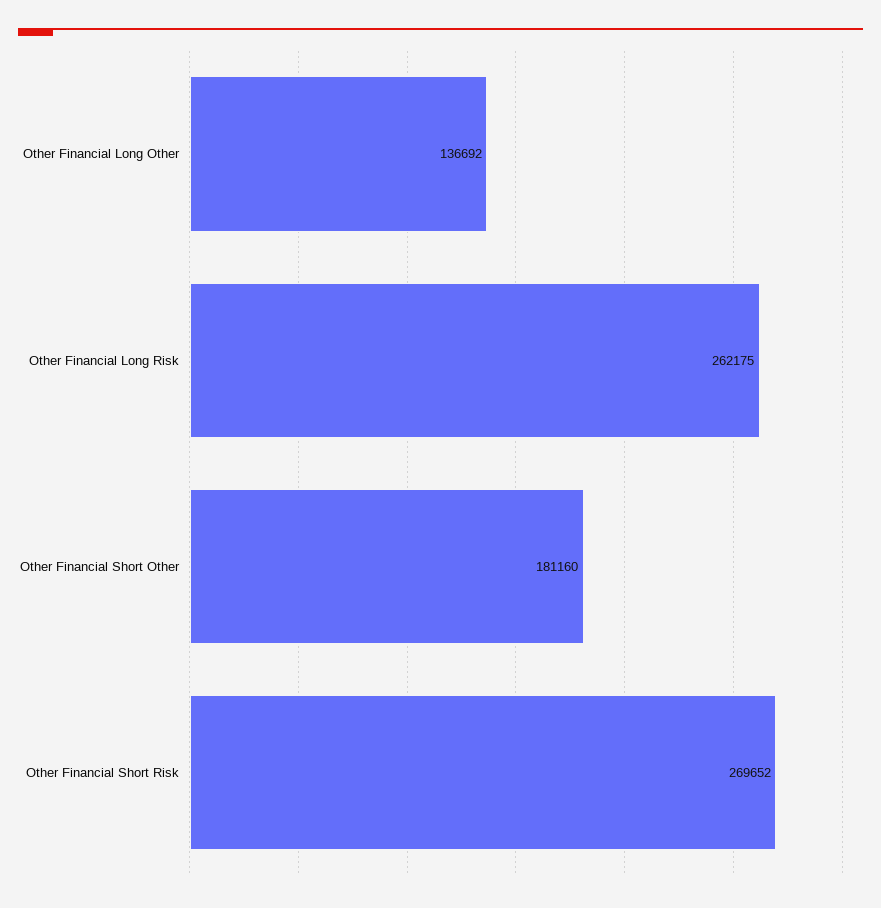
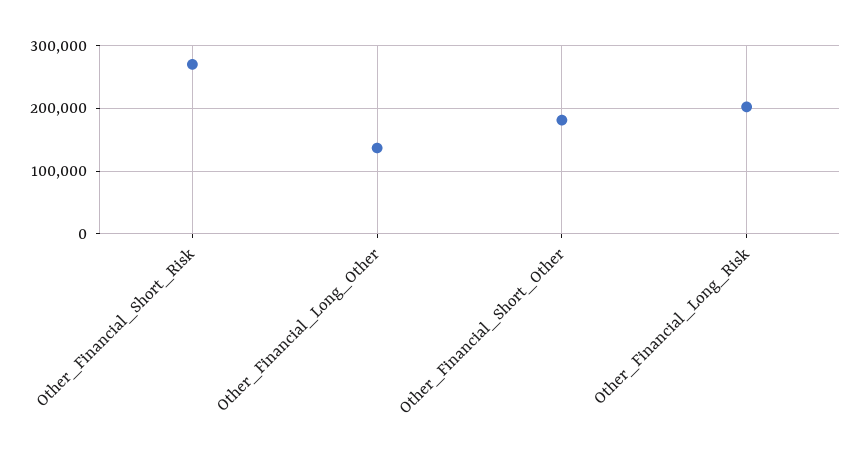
Other Financial Long Risk: 262175 -> 200000

